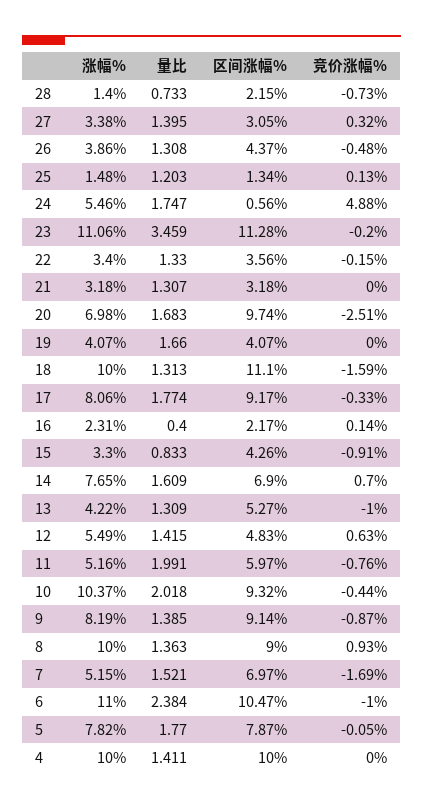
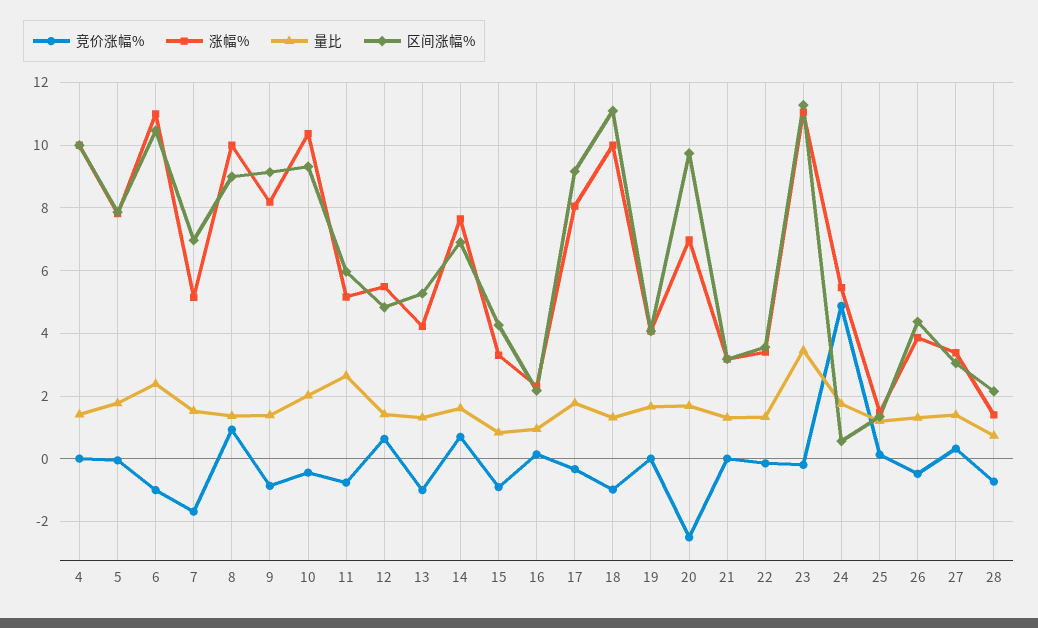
竞价涨幅%, 18: -1.59 -> -1
量比, 16: 0.4 -> 1
量比, 11: 1.991 -> 2.6

